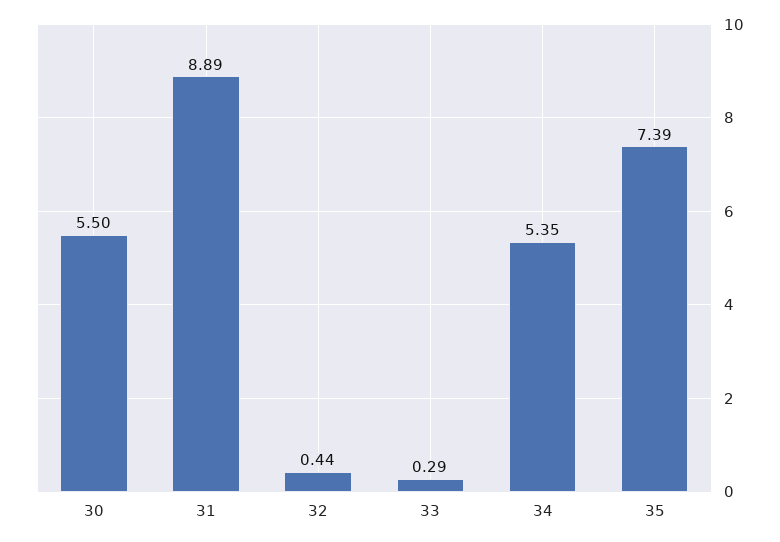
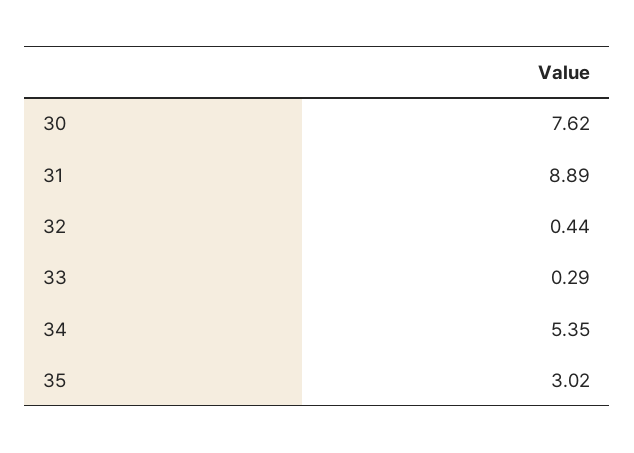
30: 5.5 -> 7.62
35: 7.39 -> 3.02

